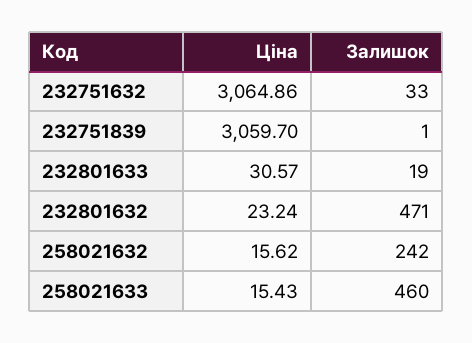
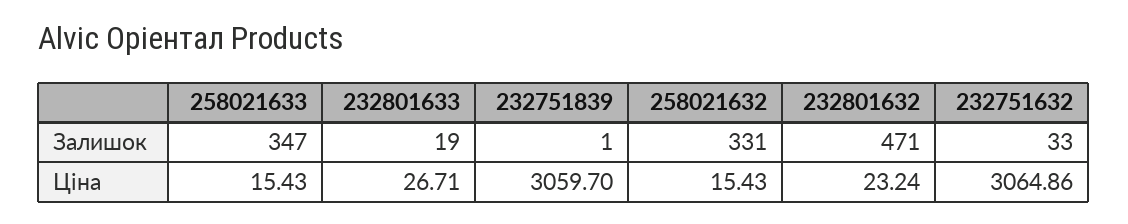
Ціна, 232801633: 30.57 -> 26.71
Ціна, 258021632: 15.62 -> 15.43
Залишок, 258021632: 242 -> 331
Залишок, 258021633: 460 -> 347

